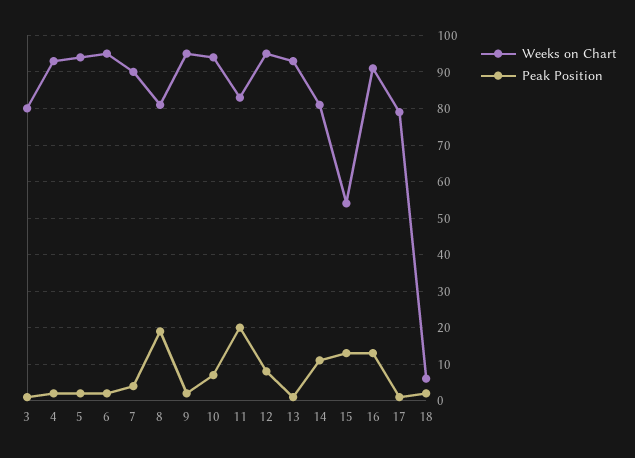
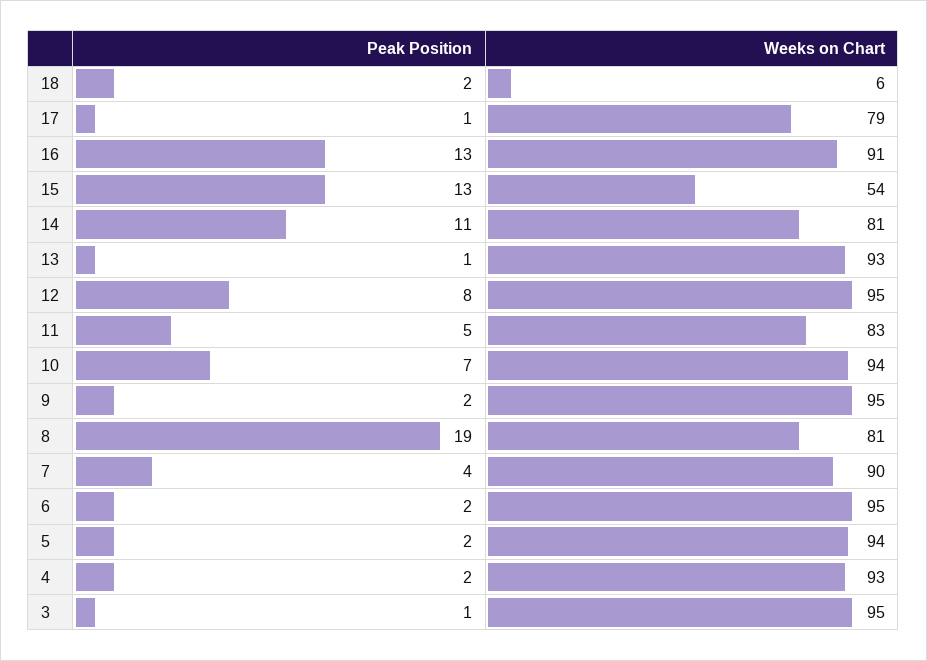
Weeks on Chart, 3: 80 -> 95
Peak Position, 11: 20 -> 5

